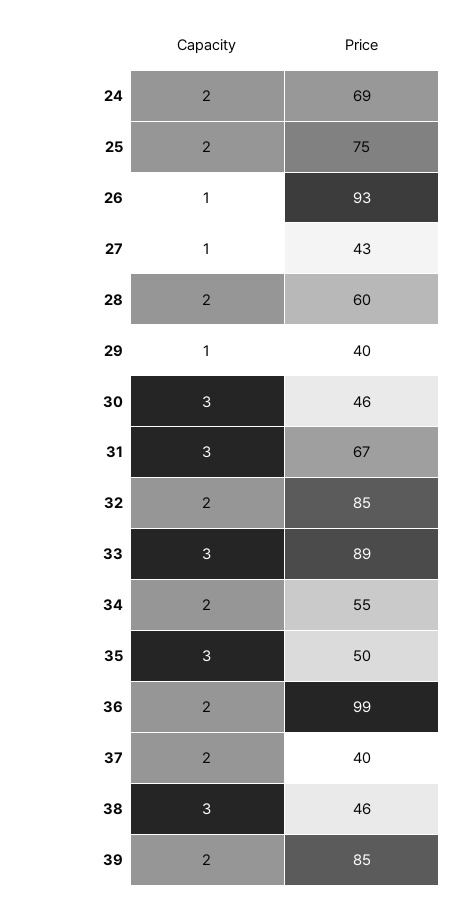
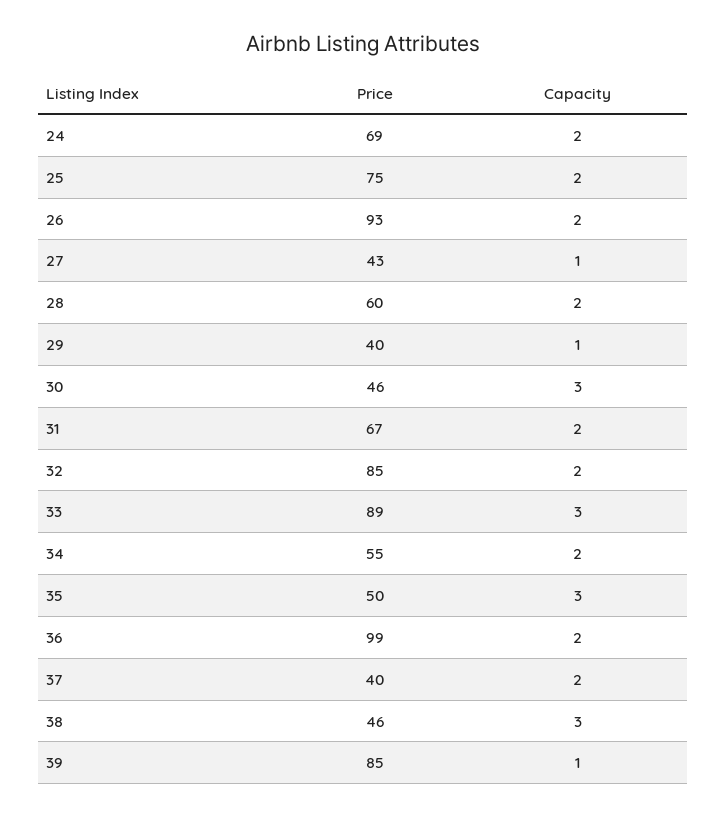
Capacity, 26: 1 -> 2
Capacity, 31: 3 -> 2
Capacity, 39: 2 -> 1

